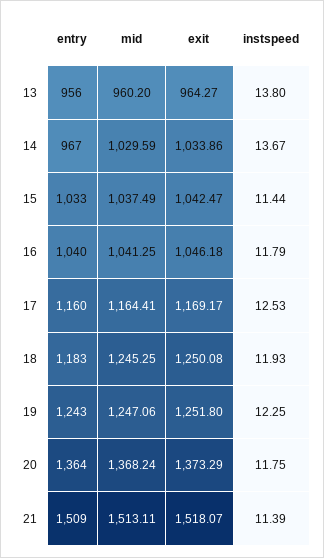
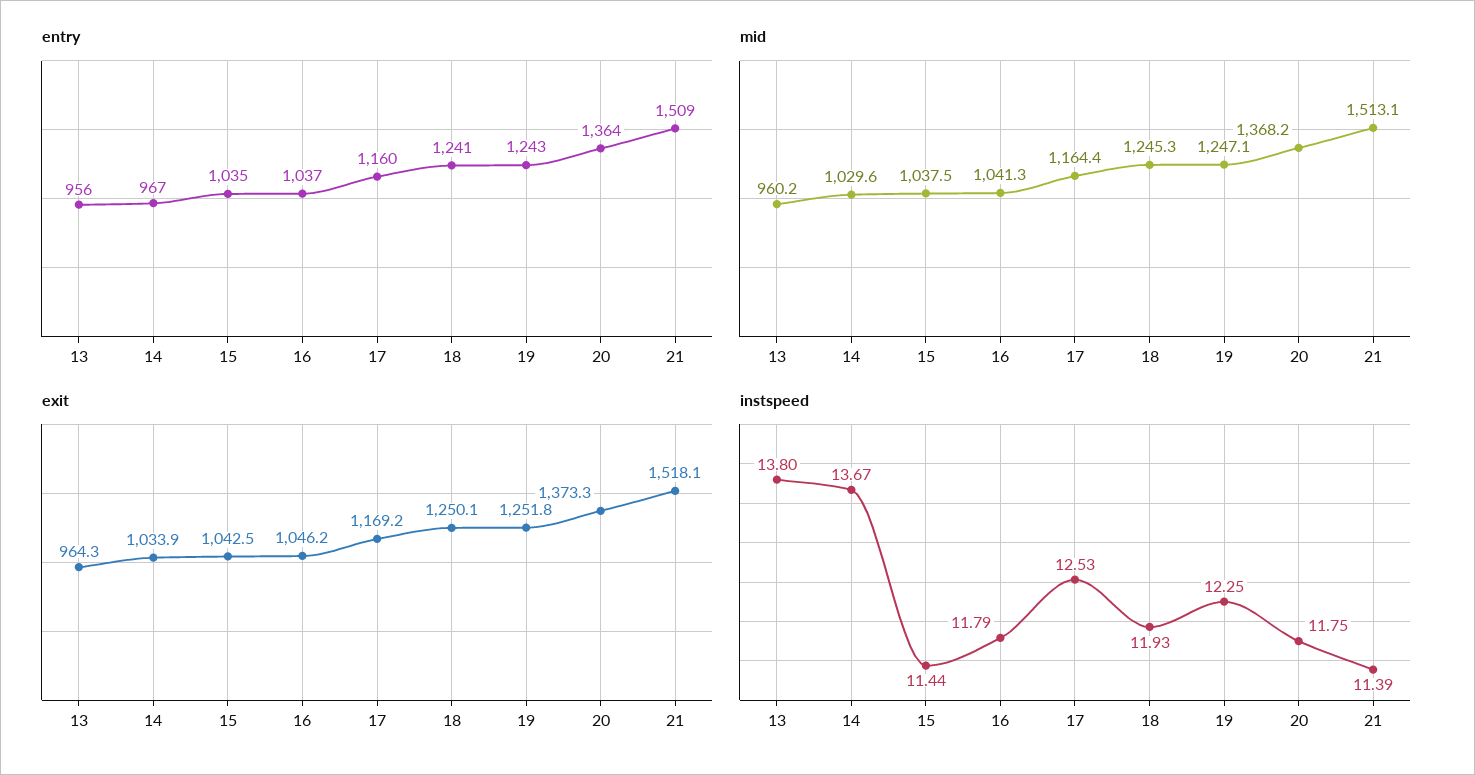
entry, 15: 1033 -> 1035
entry, 16: 1040 -> 1037
entry, 18: 1183 -> 1241

